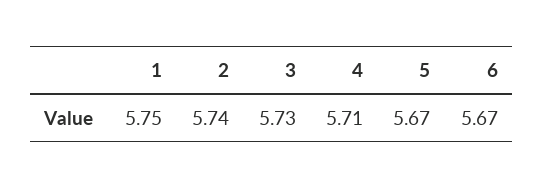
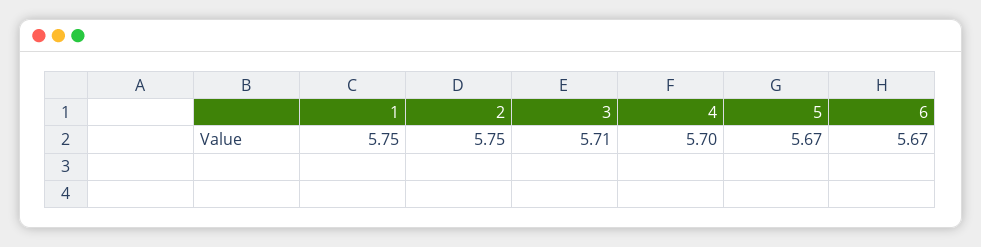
2: 5.74 -> 5.75
3: 5.73 -> 5.71
4: 5.71 -> 5.7

